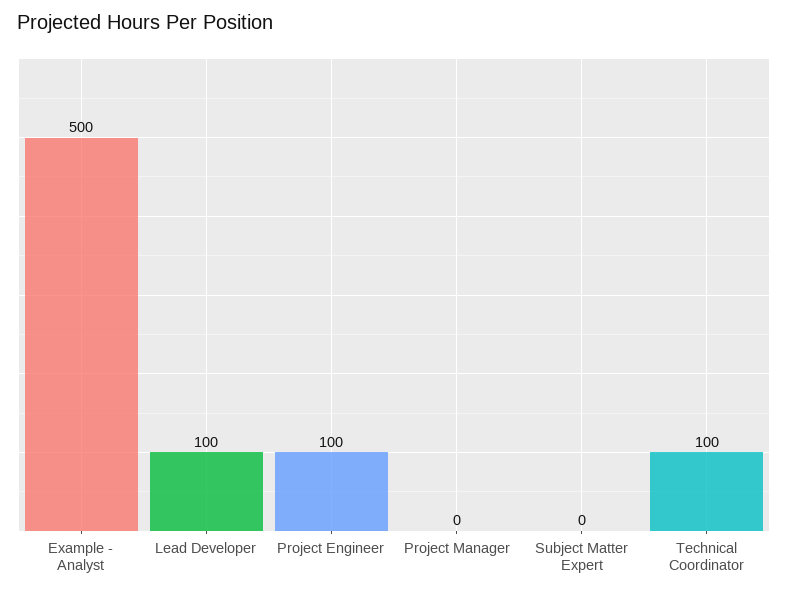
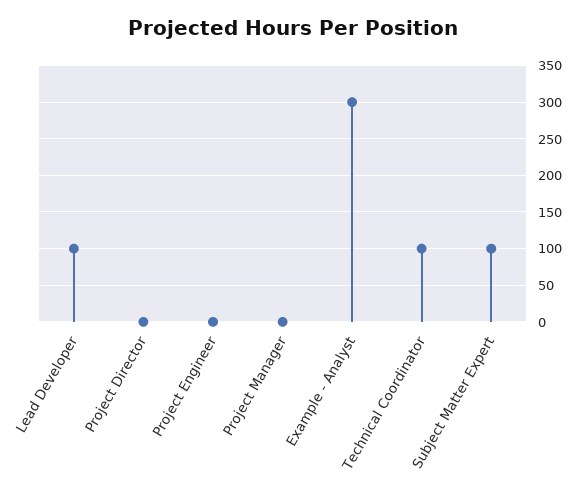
Example - Analyst: 500 -> 300
Project Engineer: 100 -> 0
Subject Matter Expert: 0 -> 100
Project Director: none -> 0

